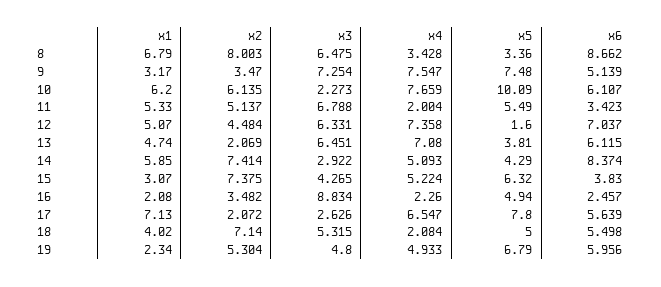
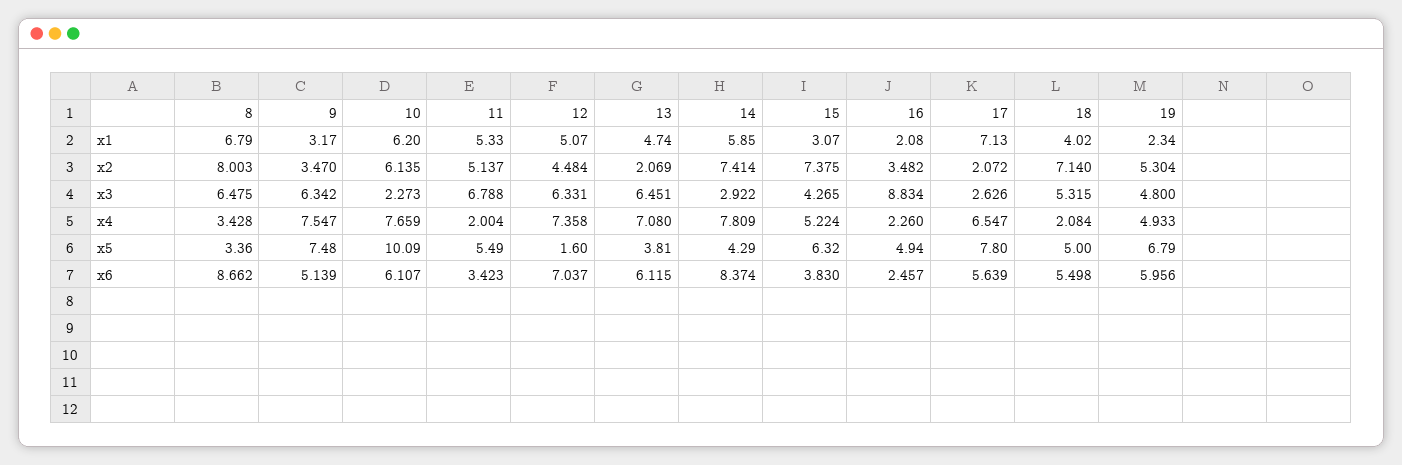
x3, 9: 7.254 -> 6.342
x4, 14: 5.093 -> 7.809

